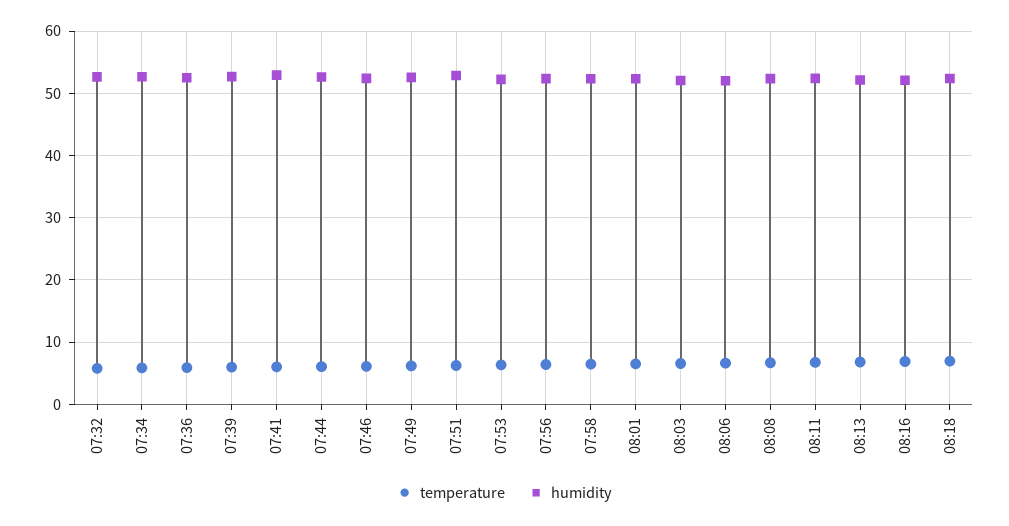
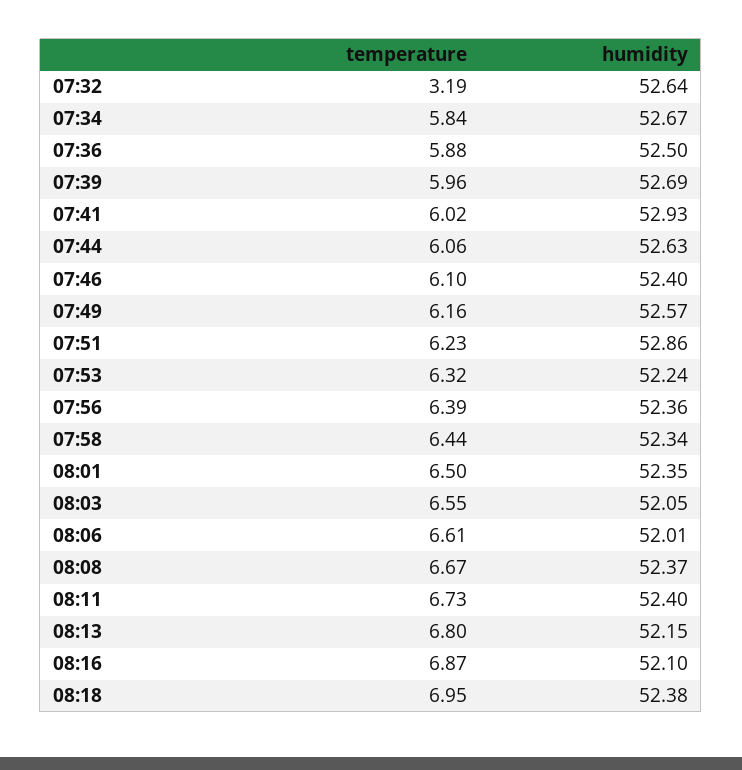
temperature, 07:32: 6 -> 3.19

